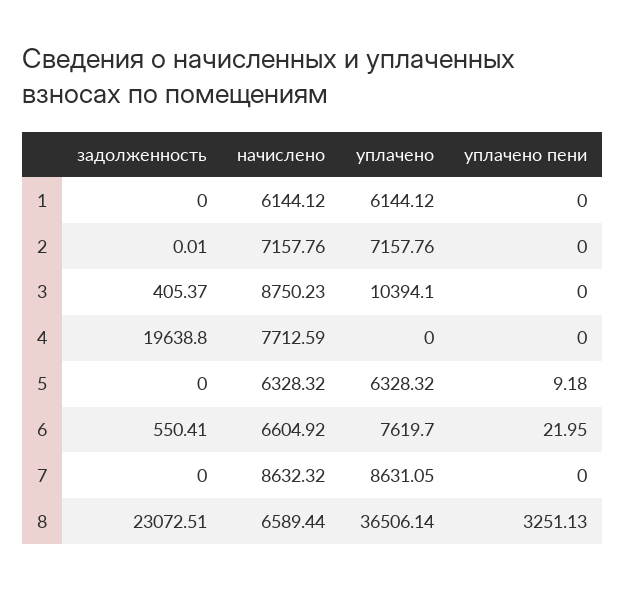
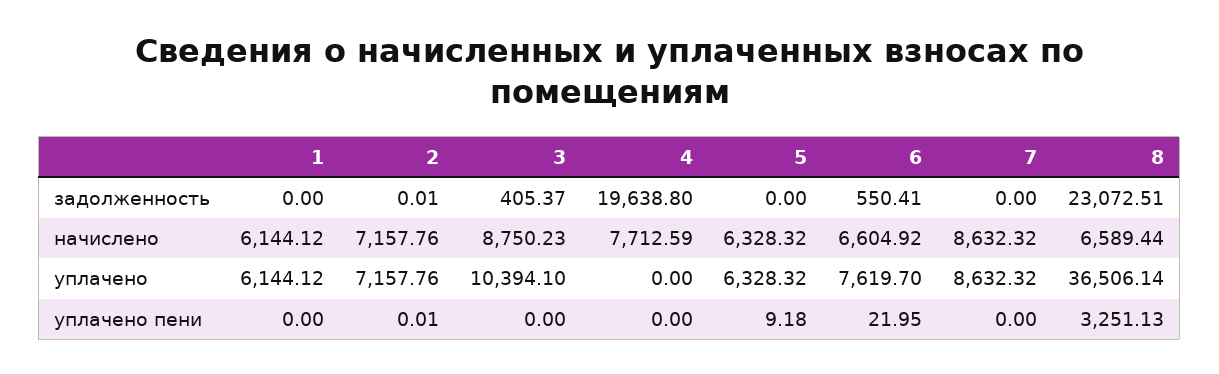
уплачено пени, 2: 0 -> 0.01
уплачено, 7: 8631.05 -> 8632.32

